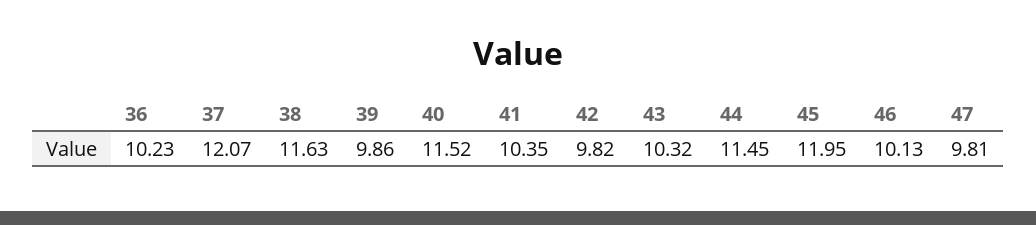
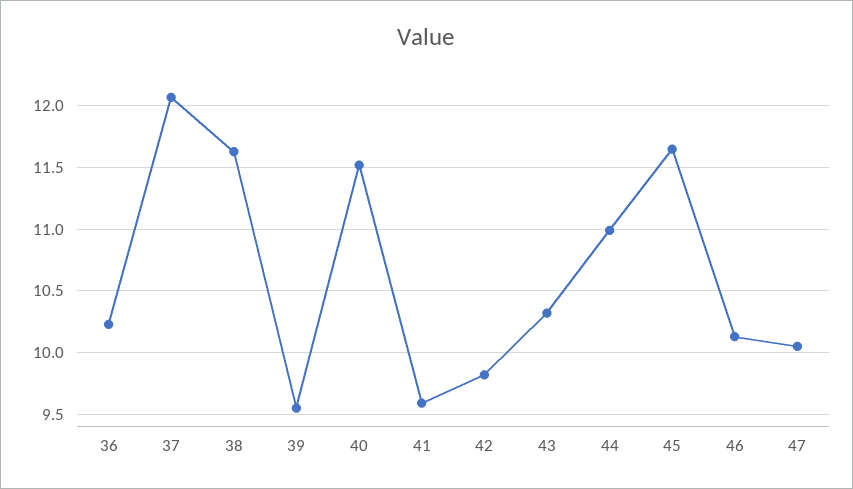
39: 9.86 -> 9.55
41: 10.35 -> 9.6
44: 11.45 -> 11
45: 11.95 -> 11.65
47: 9.81 -> 10.05

